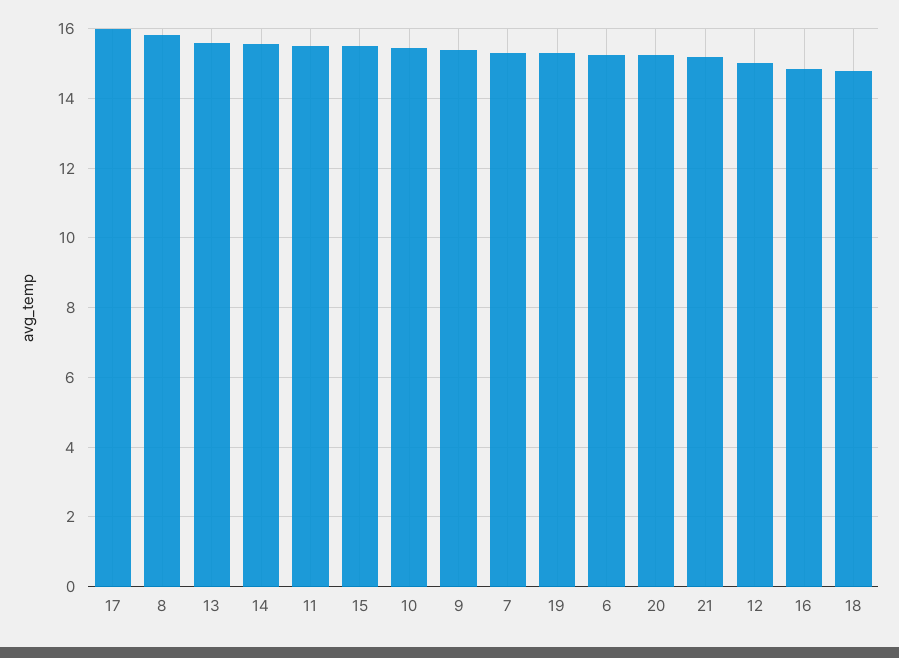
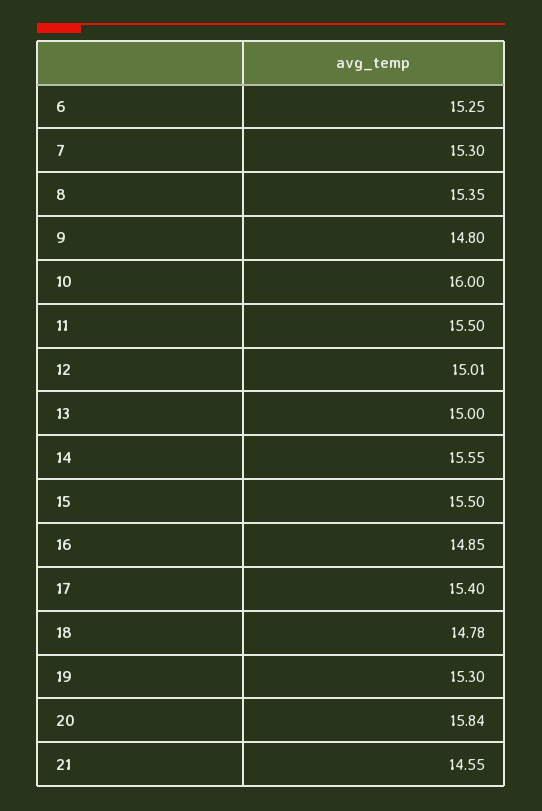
17: 16 -> 15.4
8: 15.8 -> 15.35
13: 15.6 -> 15
10: 15.4 -> 16
9: 15.4 -> 14.8
20: 15.2 -> 15.84
21: 15.2 -> 14.55

